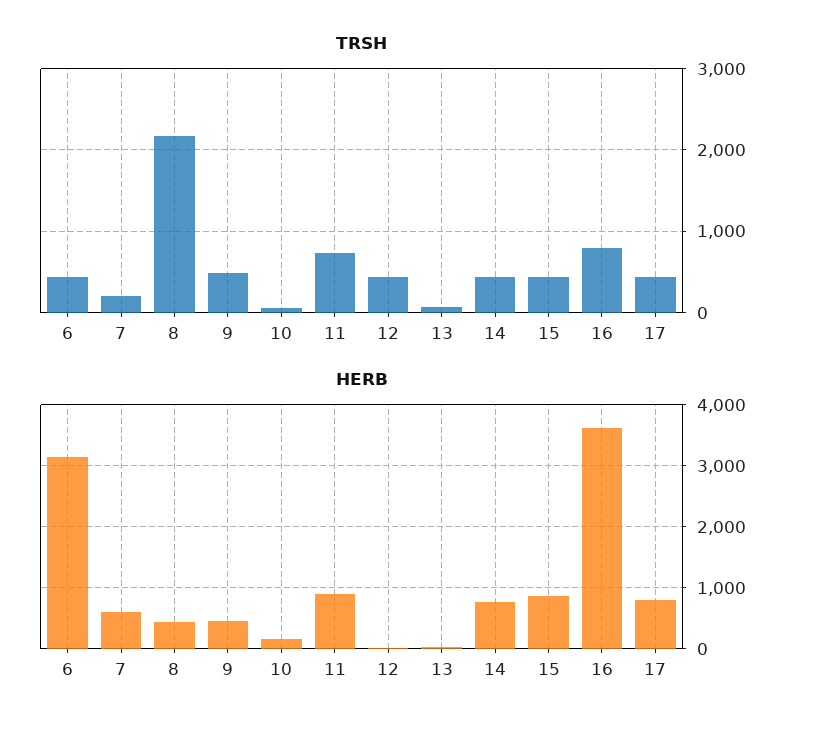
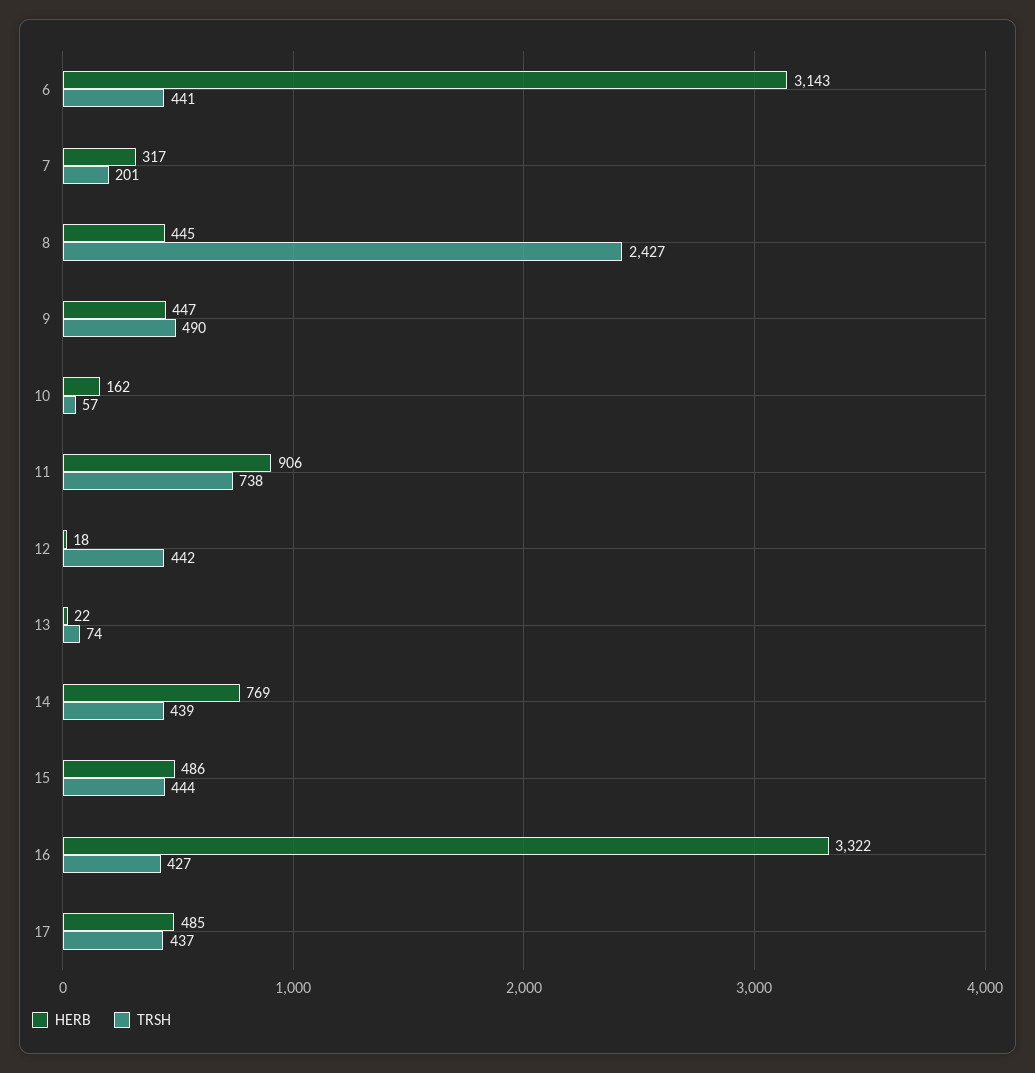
TRSH, 8: 2200 -> 2427
TRSH, 16: 800 -> 427
HERB, 7: 600 -> 317
HERB, 15: 900 -> 486
HERB, 16: 3600 -> 3322
HERB, 17: 800 -> 485

